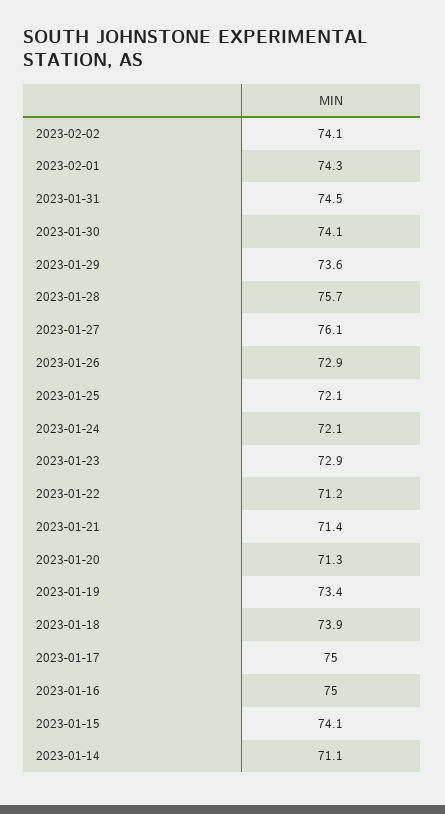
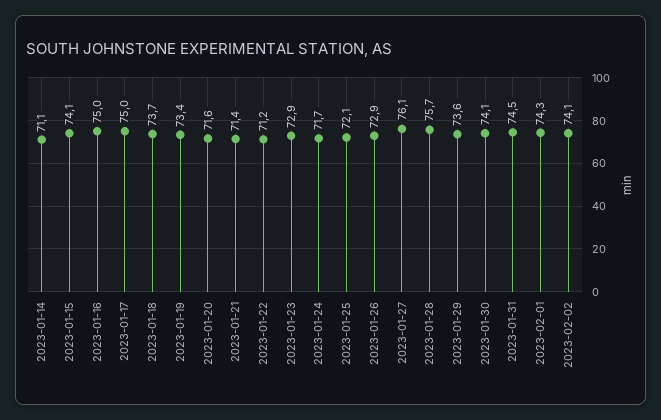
2023-01-24: 72.1 -> 71.7
2023-01-20: 71.3 -> 71.6
2023-01-18: 73.9 -> 73.7

